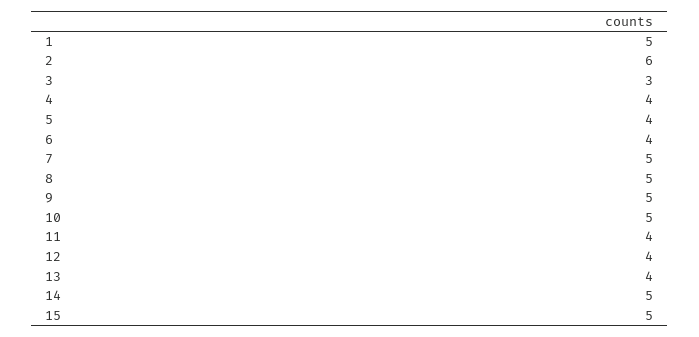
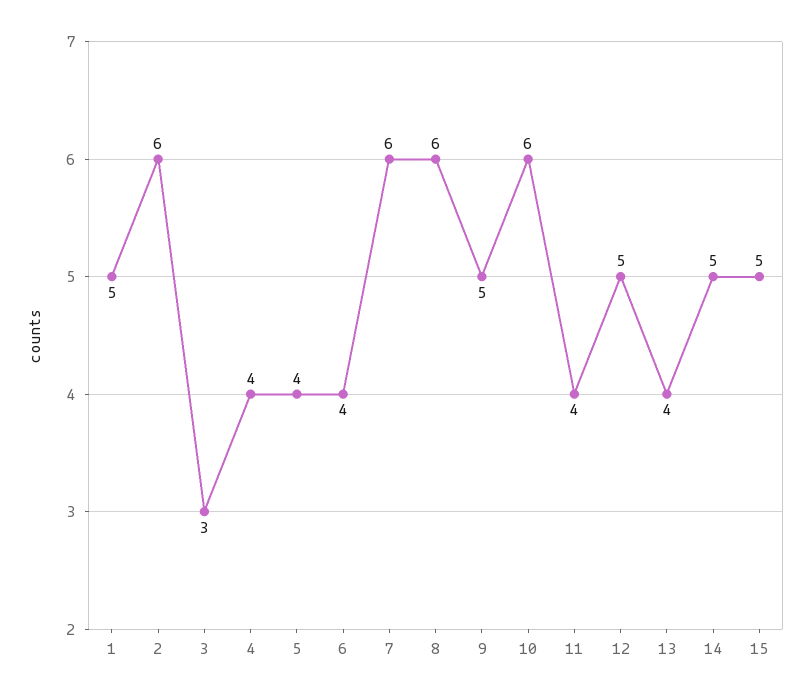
7: 5 -> 6
8: 5 -> 6
10: 5 -> 6
12: 4 -> 5

